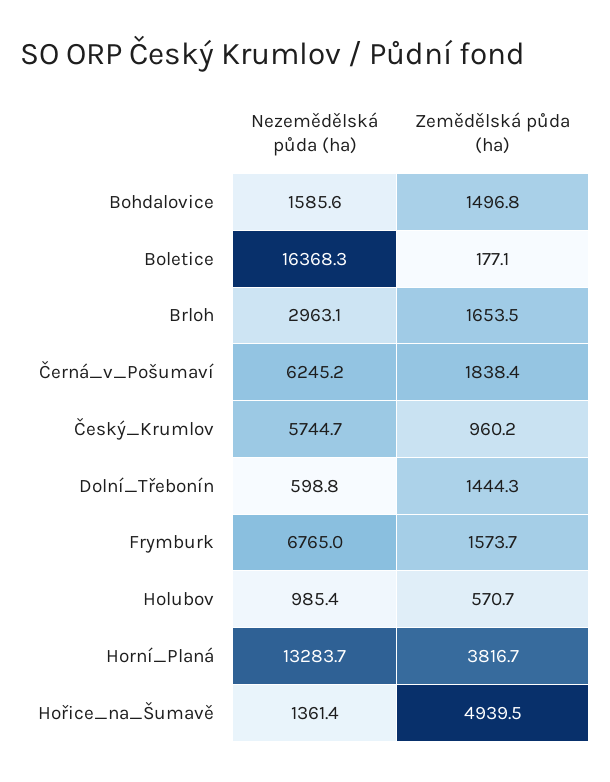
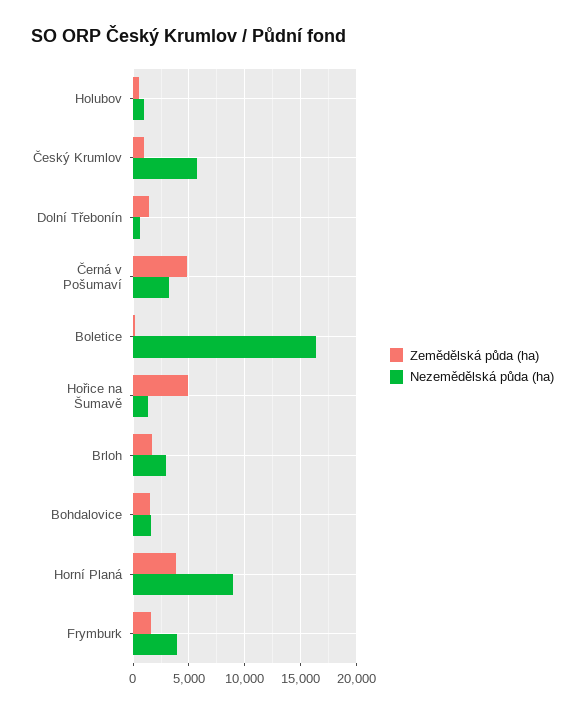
Nezemědělská půda (ha), Černá_v_Pošumaví: 6245.2 -> 3000
Zemědělská půda (ha), Černá_v_Pošumaví: 1838.4 -> 5000
Nezemědělská půda (ha), Frymburk: 6765 -> 4000
Nezemědělská půda (ha), Horní_Planá: 13283.7 -> 9000

